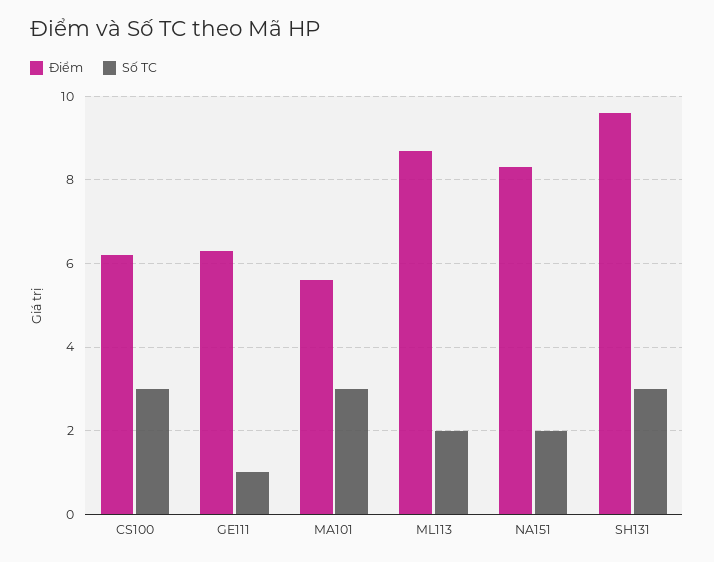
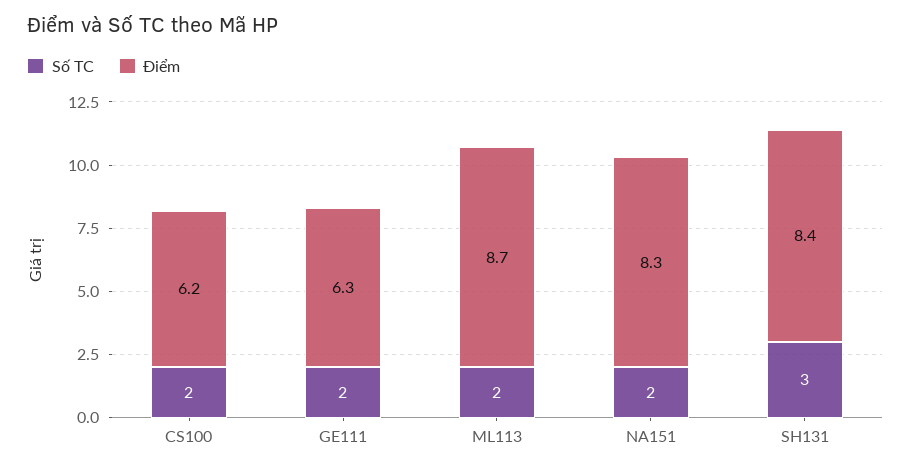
Số TC, CS100: 3 -> 2
Số TC, GE111: 1 -> 2
Điểm, MA101: 5.5 -> none
Số TC, MA101: 3 -> none
Điểm, SH131: 9.5 -> 8.4

